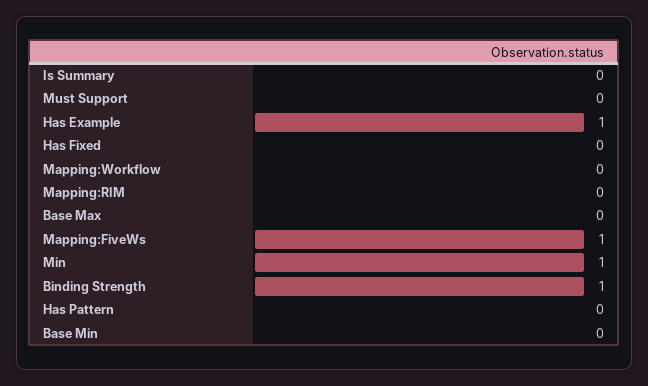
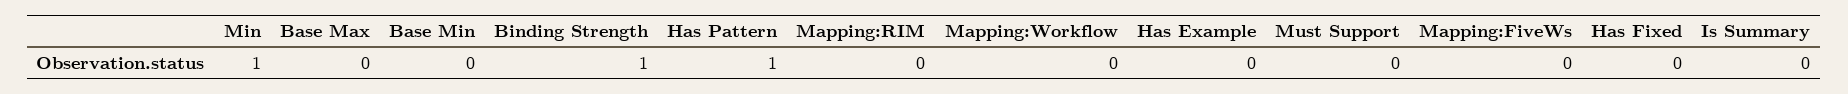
Has Example: 1 -> 0
Mapping:FiveWs: 1 -> 0
Has Pattern: 0 -> 1

